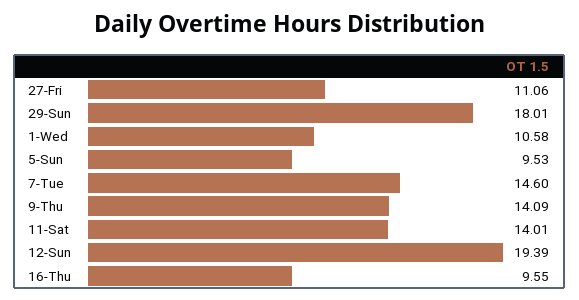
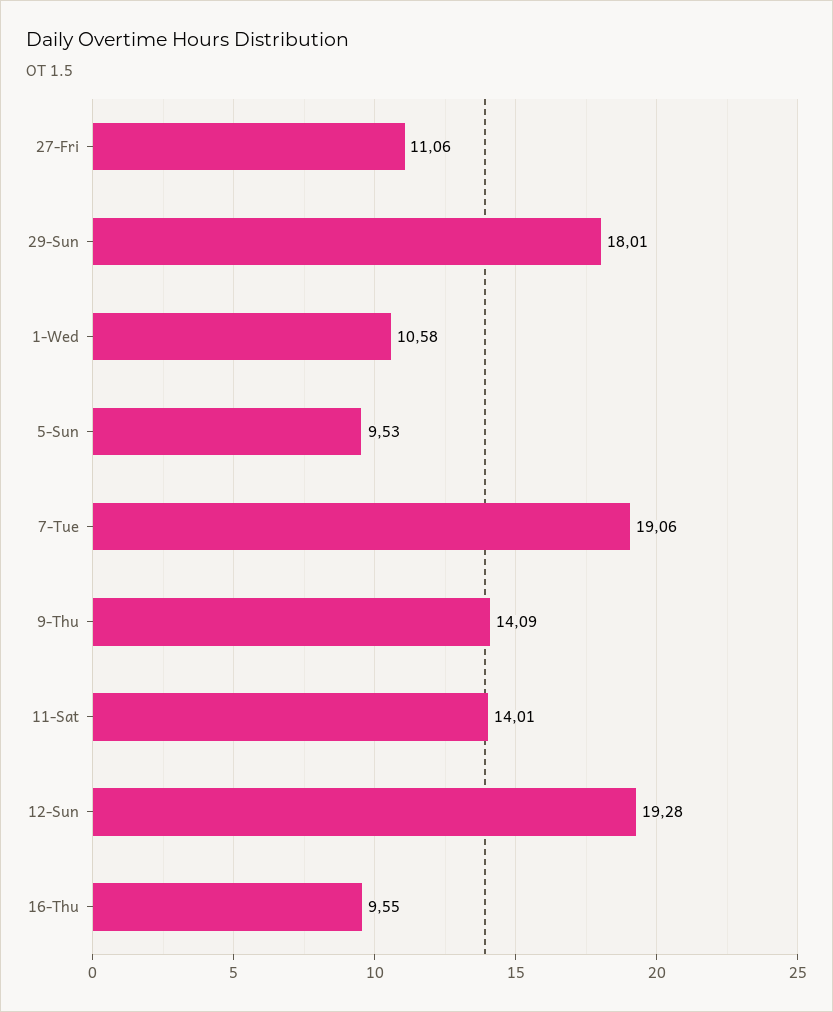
7-Tue: 14.6 -> 19.06
12-Sun: 19.39 -> 19.28

